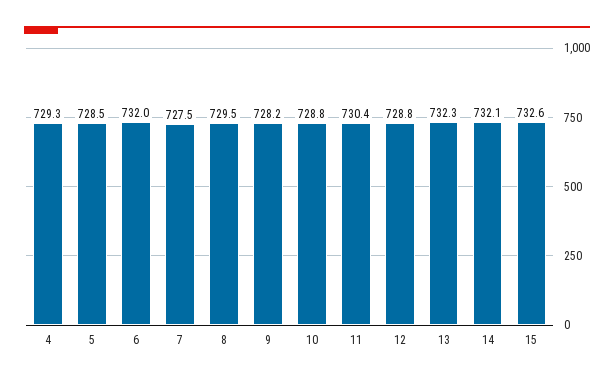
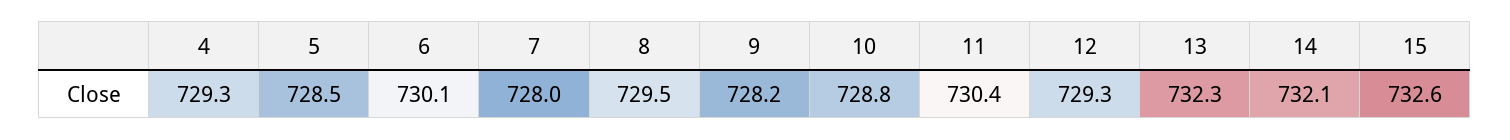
6: 732 -> 730.1
7: 727.5 -> 728
12: 728.8 -> 729.3

